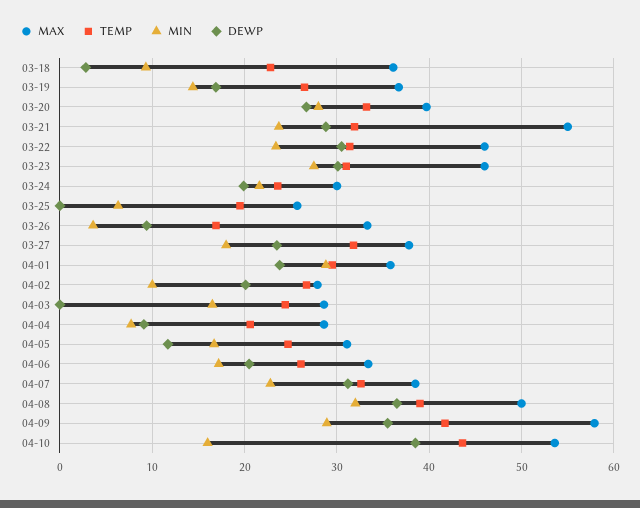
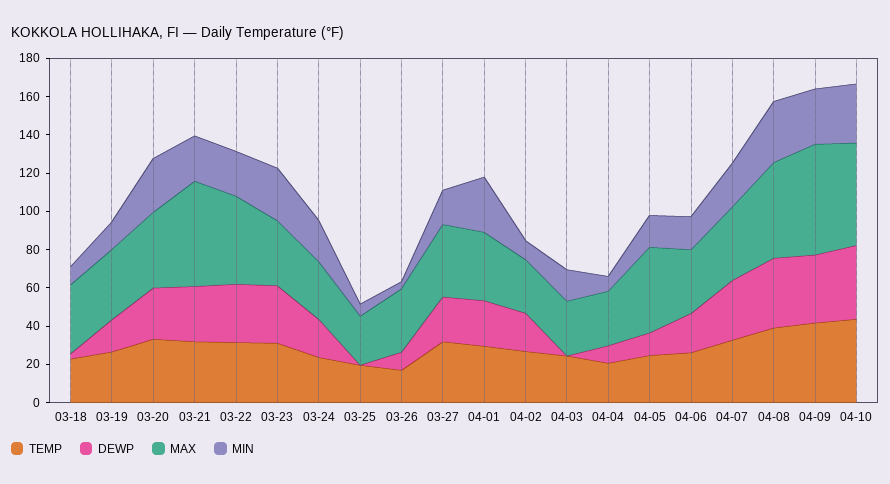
MAX, 03-23: 46 -> 35
MAX, 04-05: 31 -> 45
MIN, 04-10: 16 -> 30

